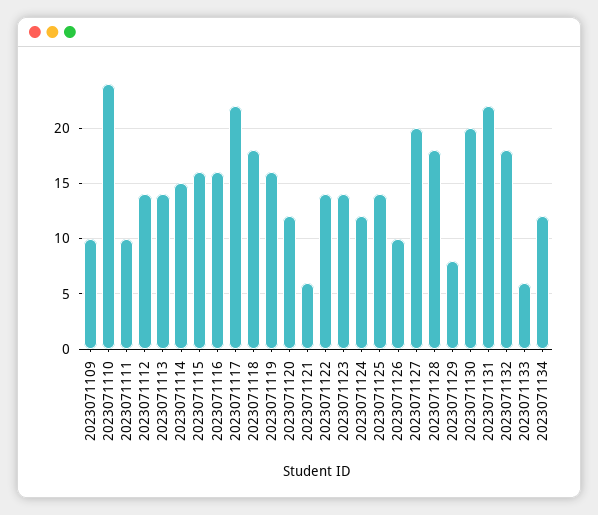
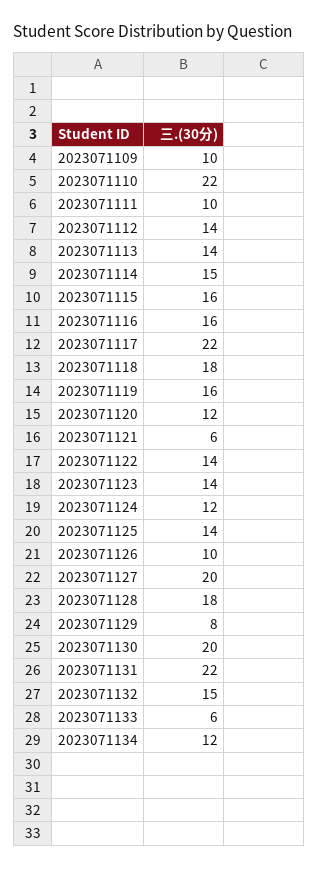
2023071110: 24 -> 22
2023071132: 18 -> 15

